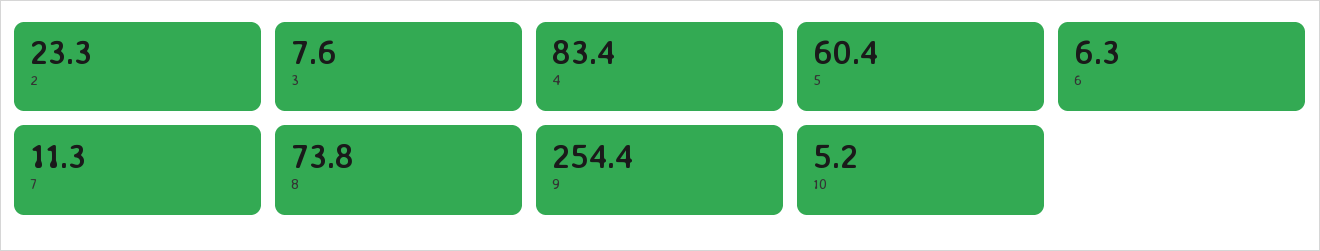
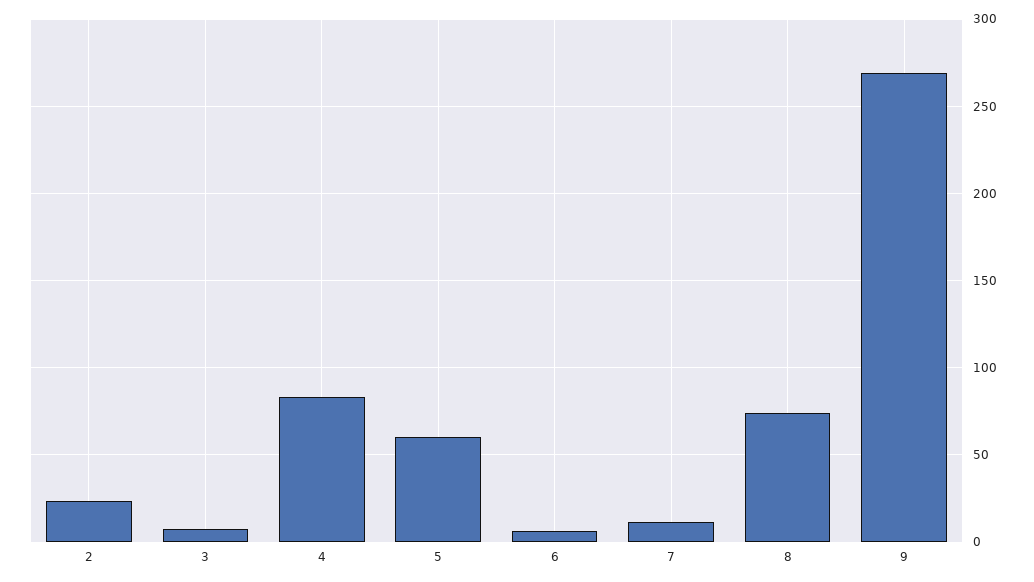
9: 254.4 -> 270
10: 5.2 -> none

